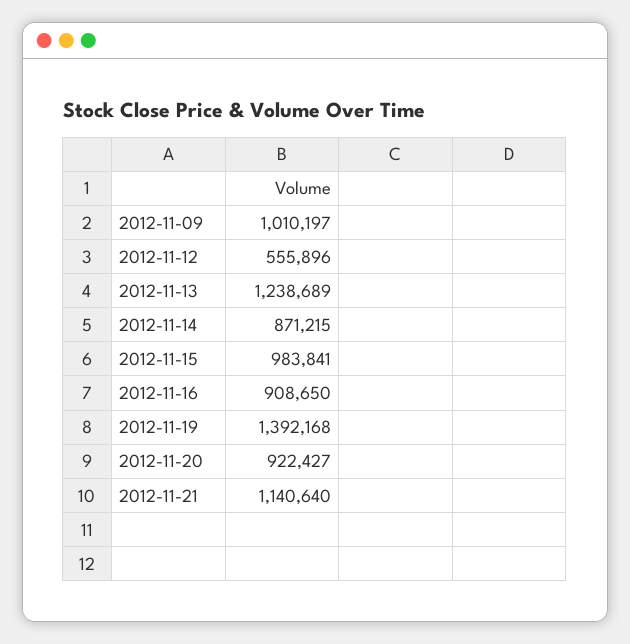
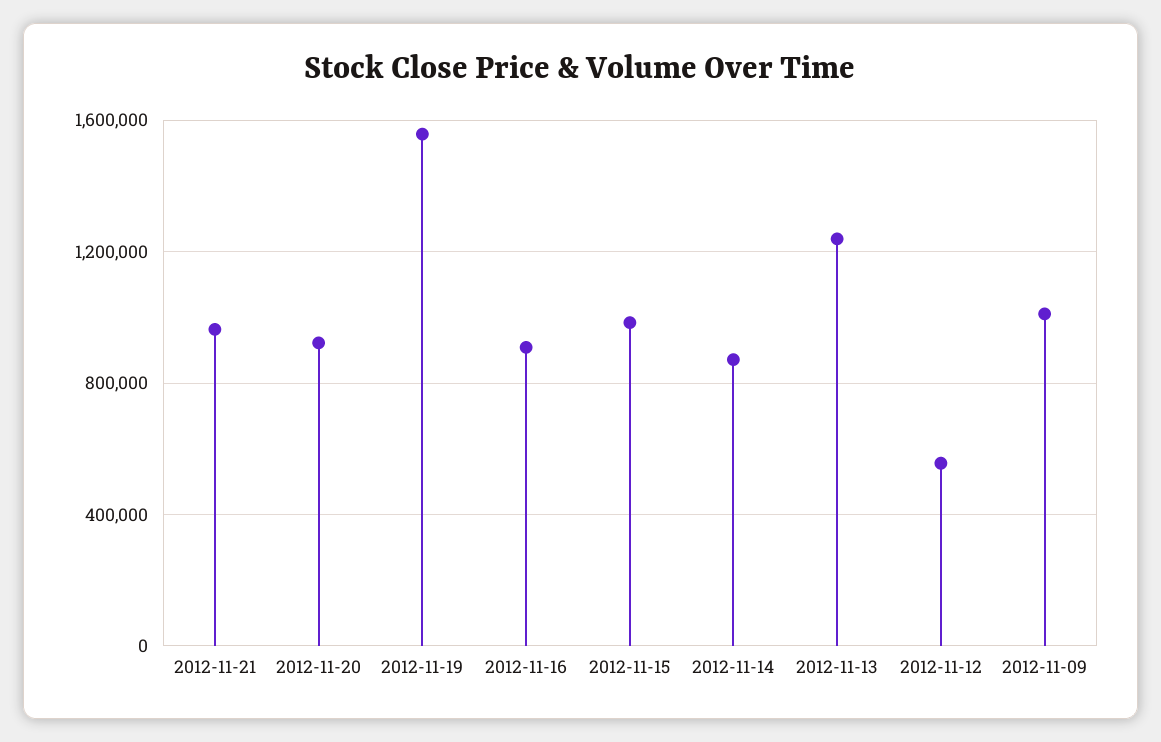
2012-11-19: 1392168 -> 1550000
2012-11-21: 1140640 -> 950000

